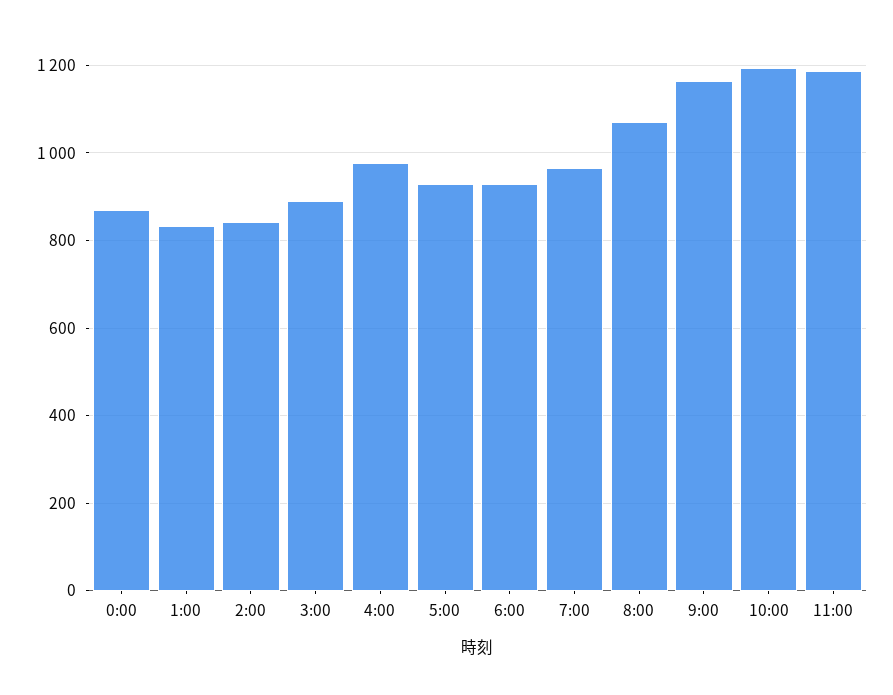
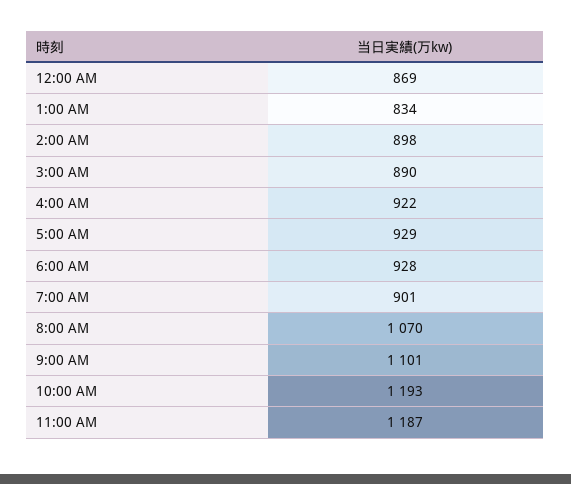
2:00: 840 -> 898
4:00: 980 -> 922
7:00: 960 -> 901
9:00: 1160 -> 1101

